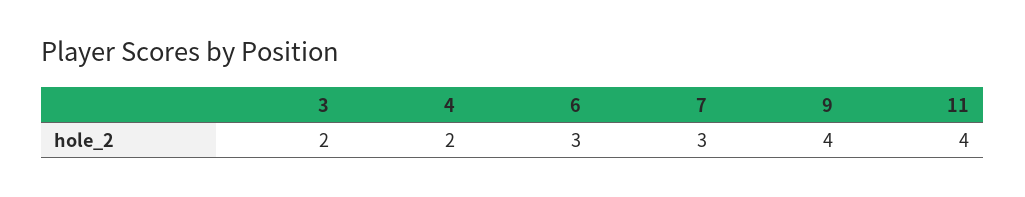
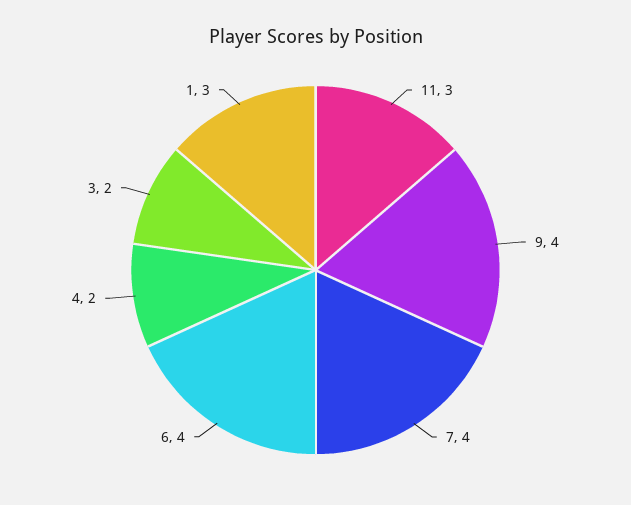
6: 3 -> 4
7: 3 -> 4
11: 4 -> 3
1: none -> 3

